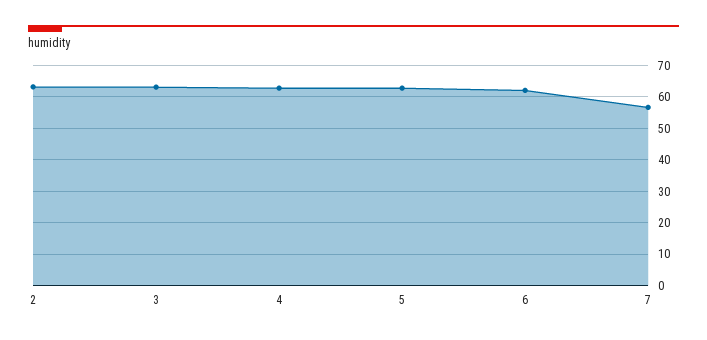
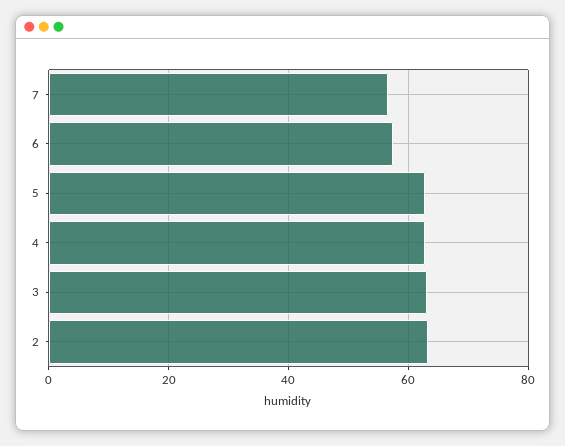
6: 62 -> 58

